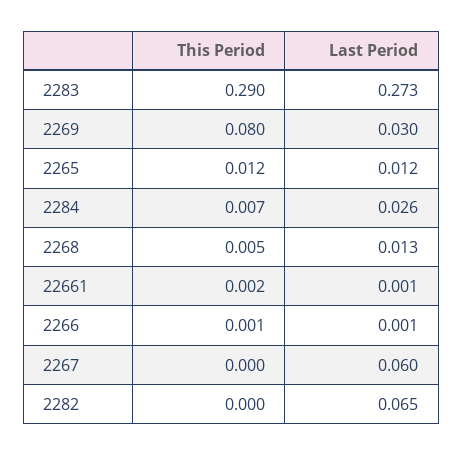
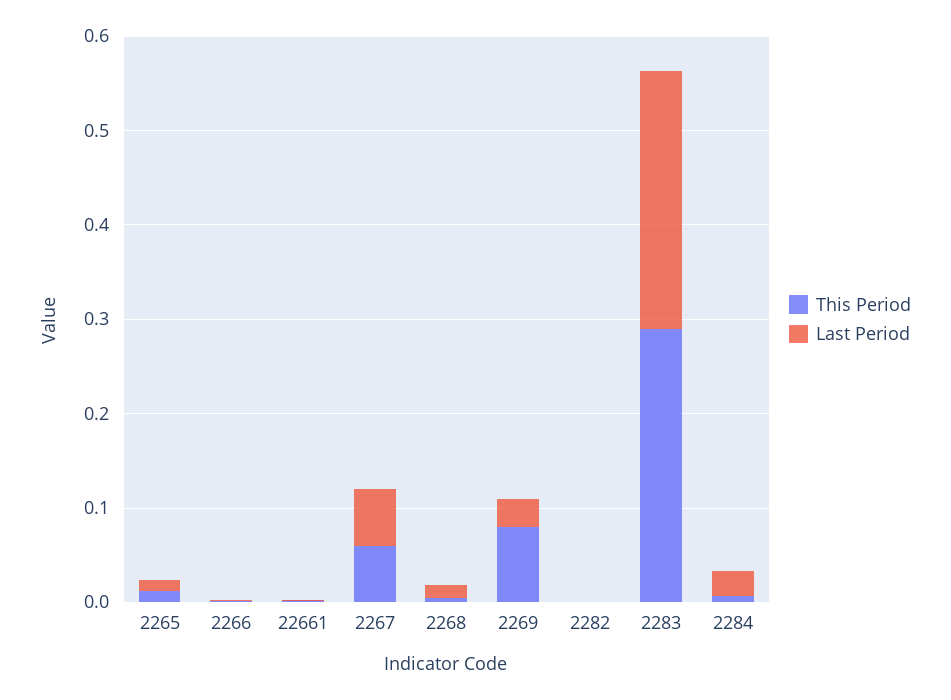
This Period, 2267: 0 -> 0.06
Last Period, 2282: 0.065 -> 0

